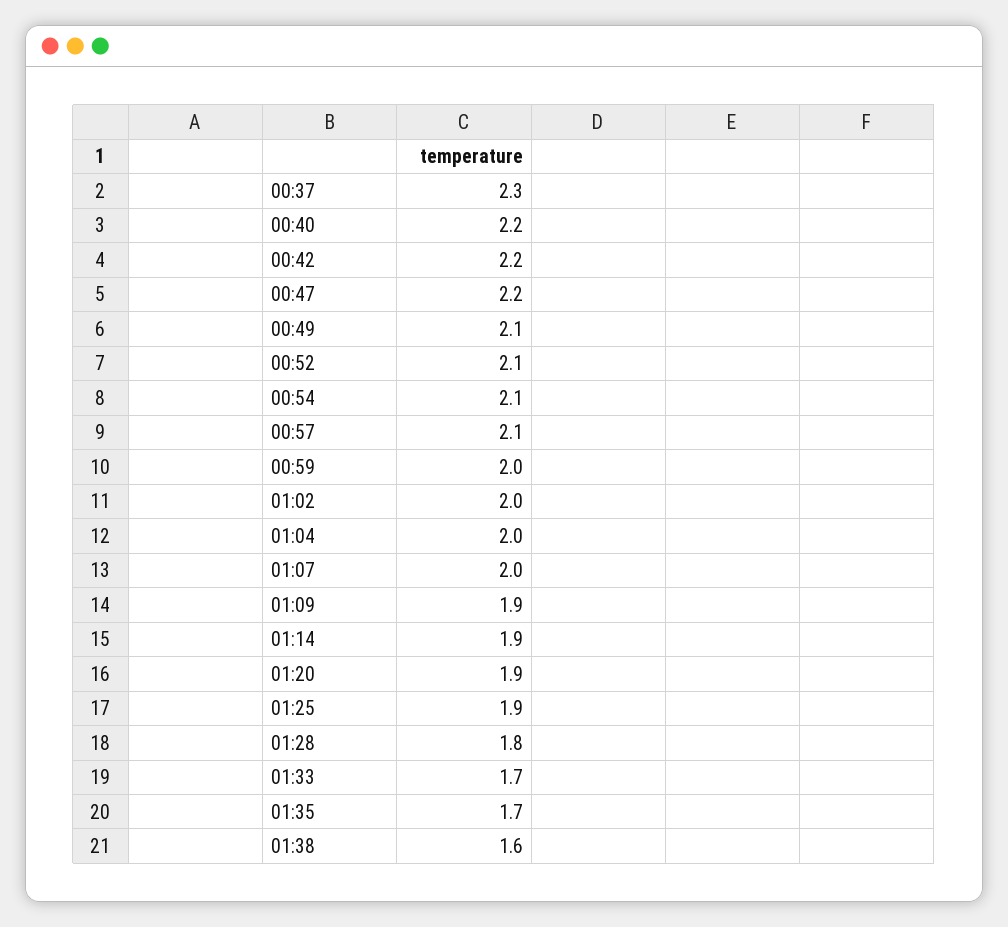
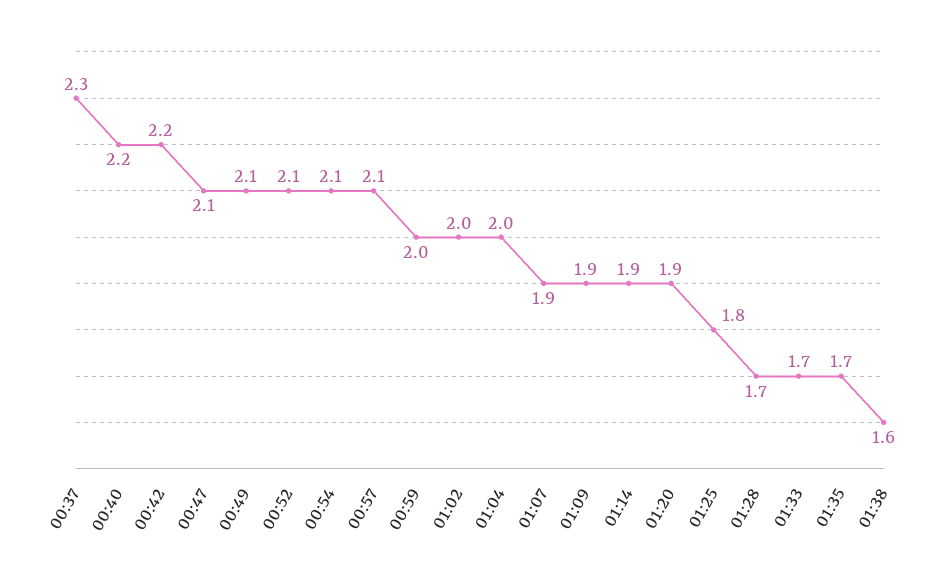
00:47: 2.2 -> 2.1
01:07: 2 -> 1.9
01:25: 1.9 -> 1.8
01:28: 1.8 -> 1.7

